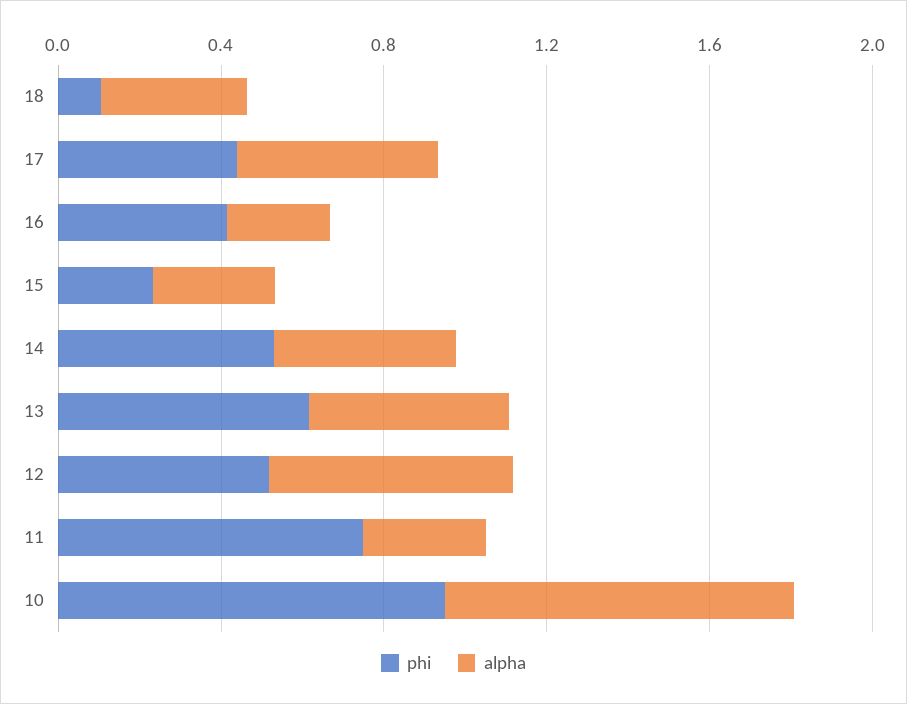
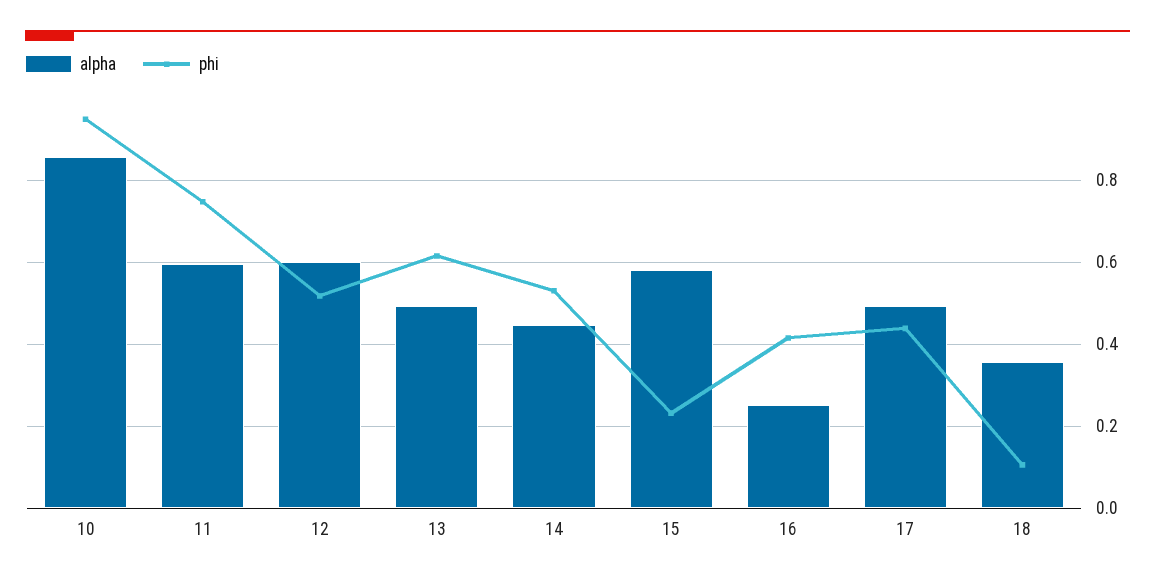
alpha, 15: 0.3 -> 0.58
alpha, 11: 0.3 -> 0.6

